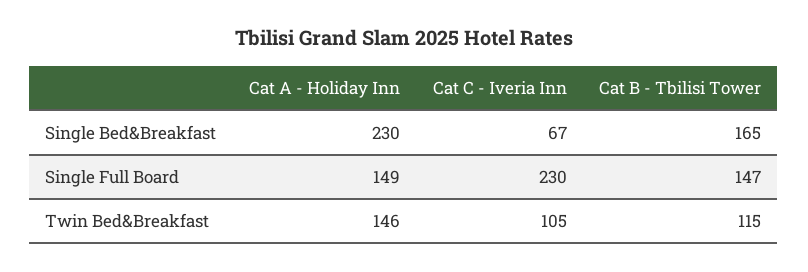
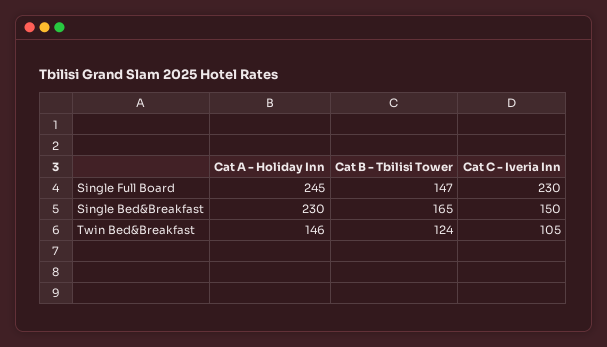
Cat C - Iveria Inn, Single Bed&Breakfast: 67 -> 150
Cat A - Holiday Inn, Single Full Board: 149 -> 245
Cat B - Tbilisi Tower, Twin Bed&Breakfast: 115 -> 124

